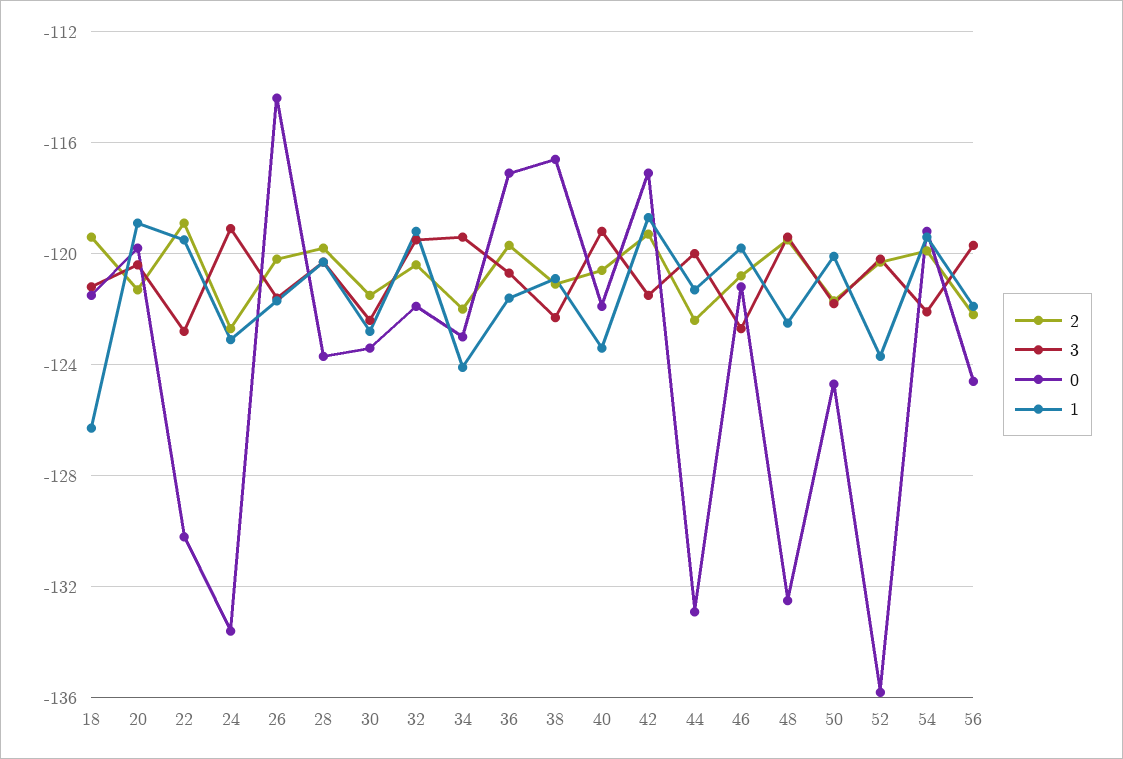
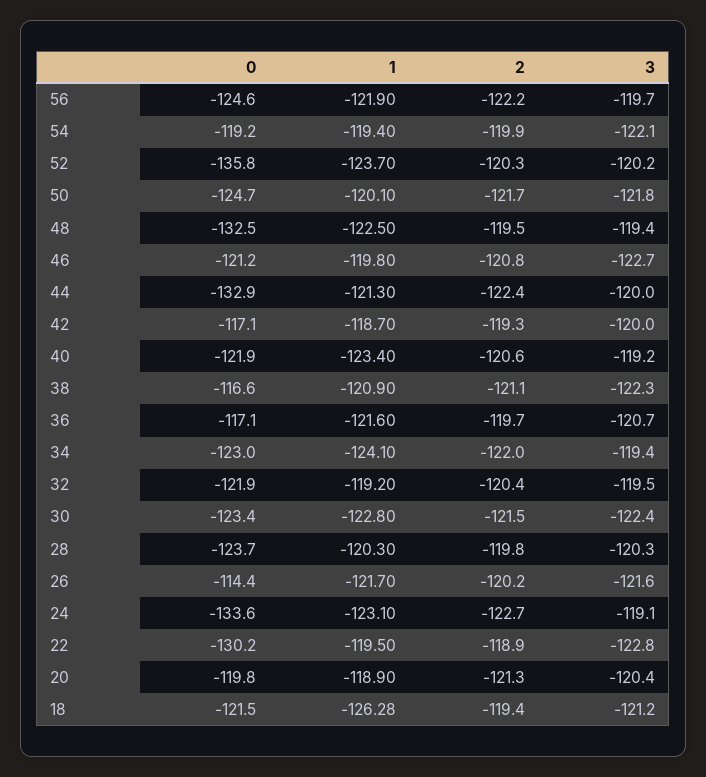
3, 42: -121.5 -> -120

